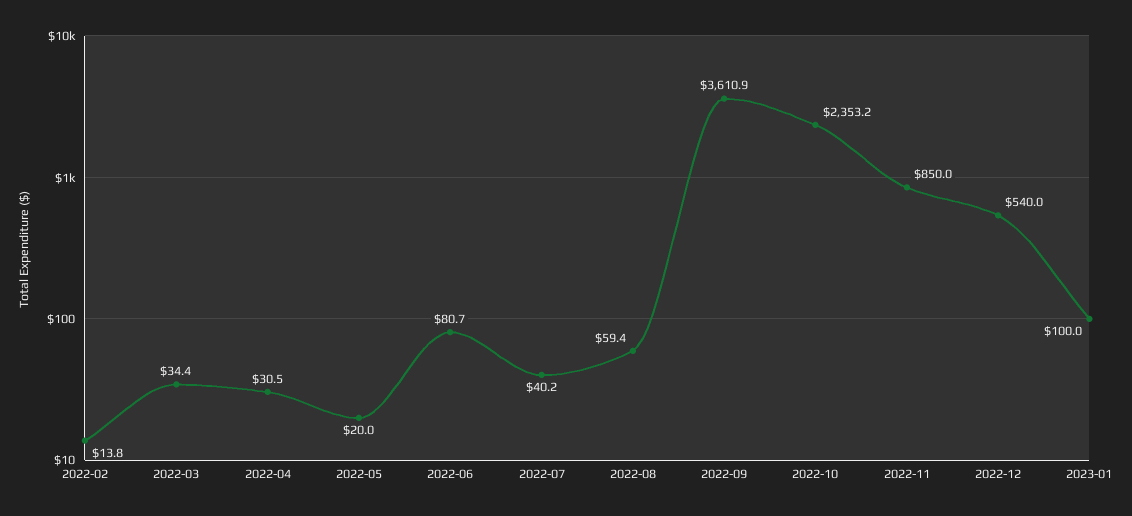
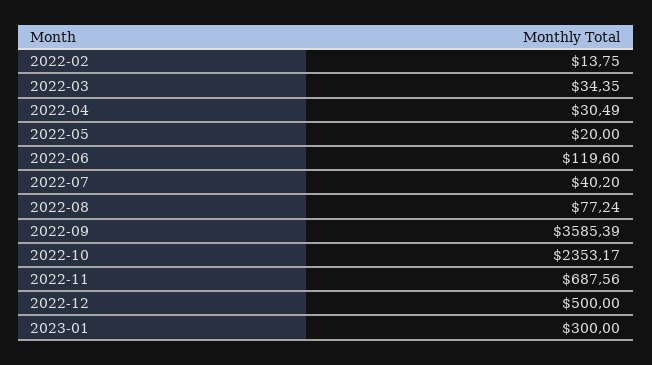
2022-06: 80.7 -> 119.6
2022-08: 59.4 -> 77.24
2022-09: 3610.9 -> 3585.39
2022-11: 850 -> 687.56
2022-12: 540 -> 500
2023-01: 100 -> 300

